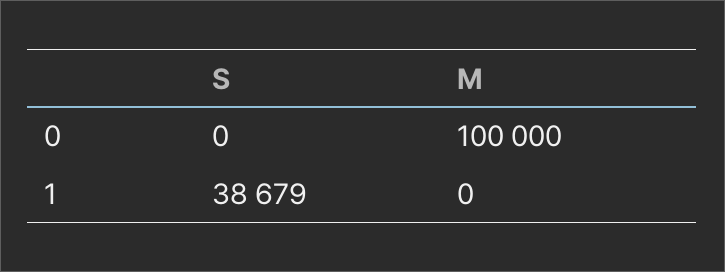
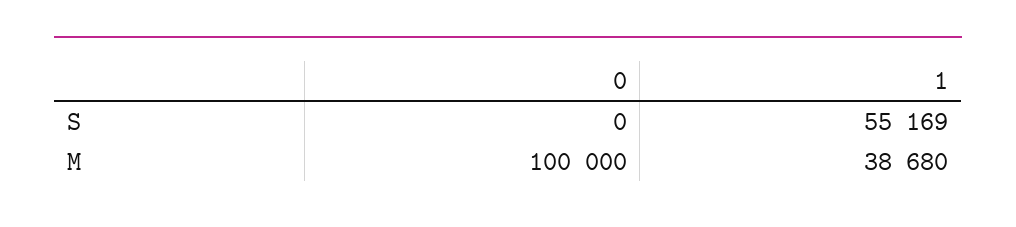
S, 1: 38679 -> 55169
M, 1: 0 -> 38680

